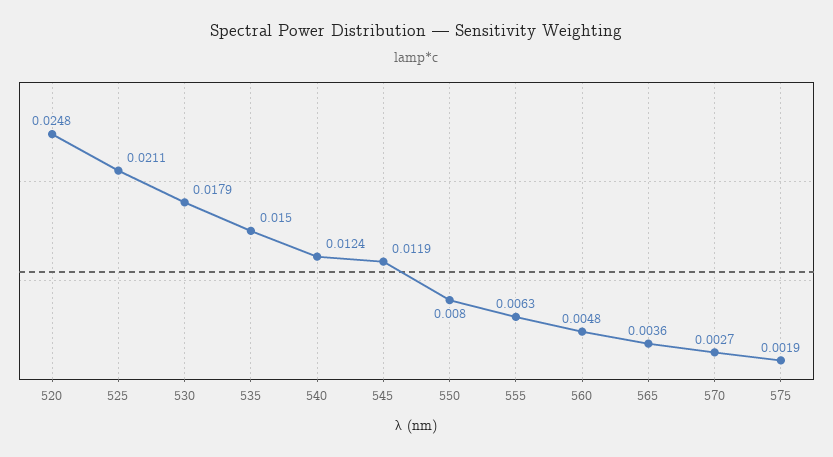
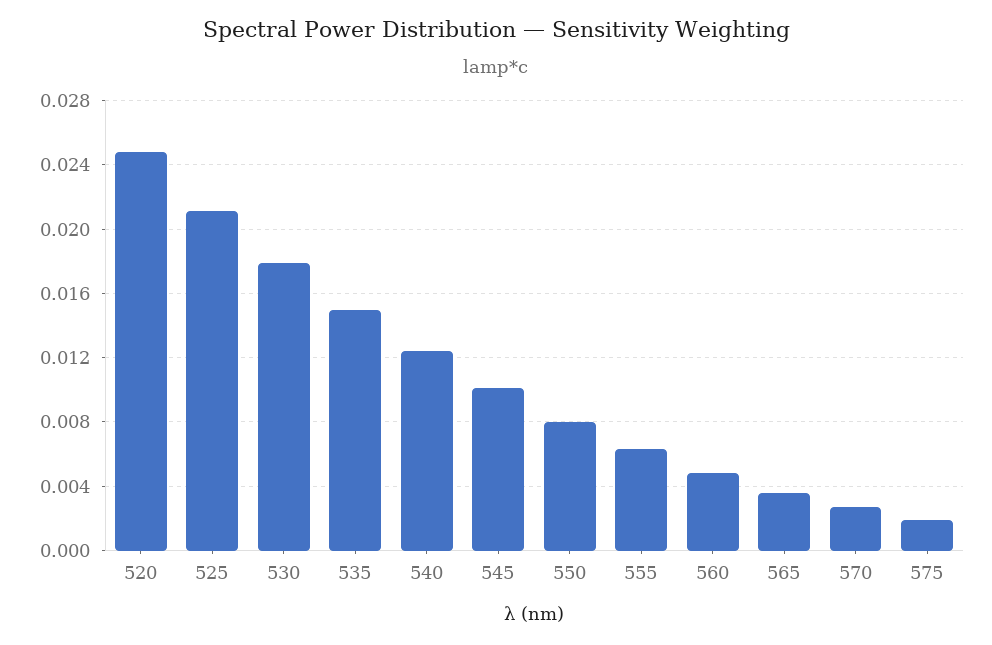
545: 0.0119 -> 0.01

